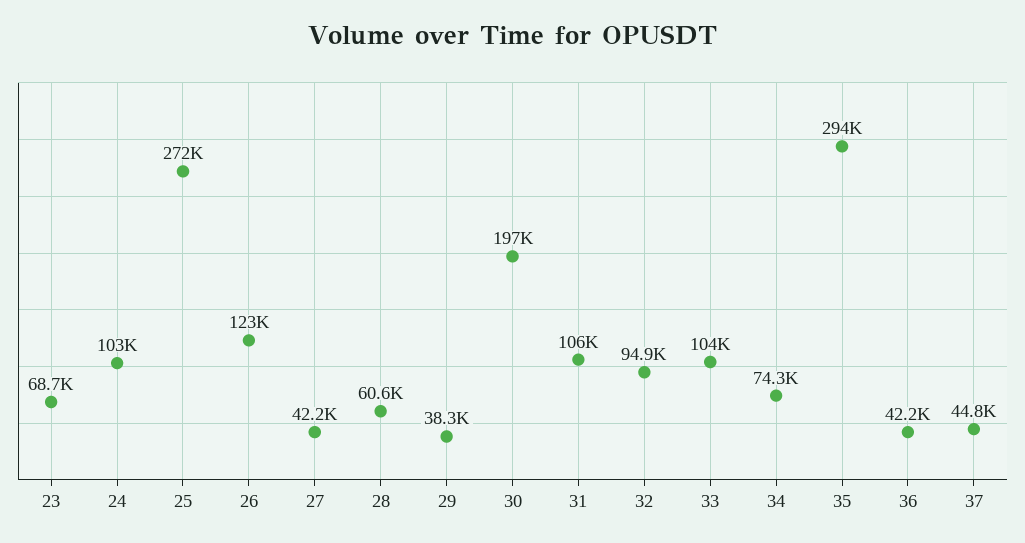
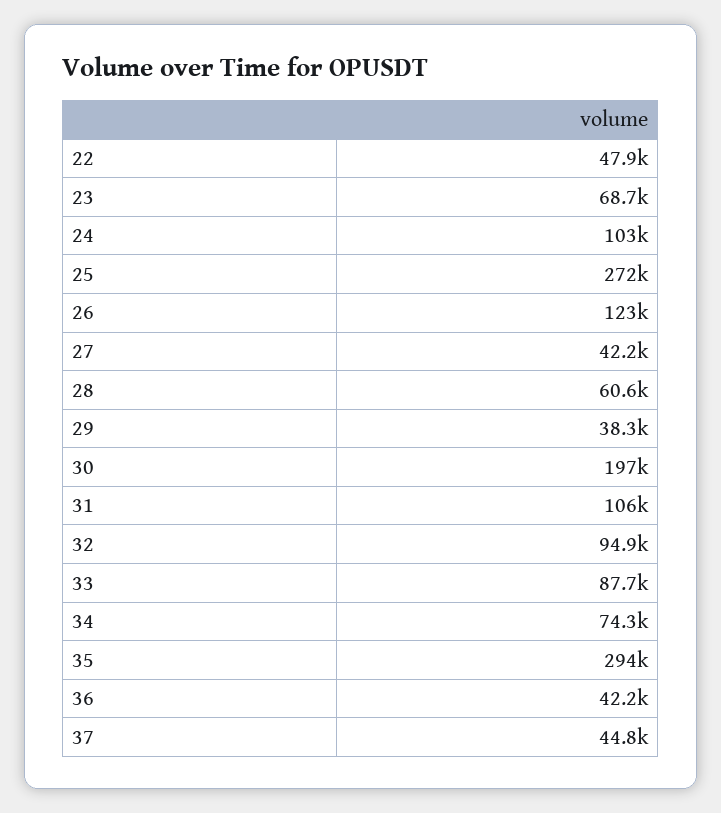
33: 104000 -> 87700
22: none -> 47900

